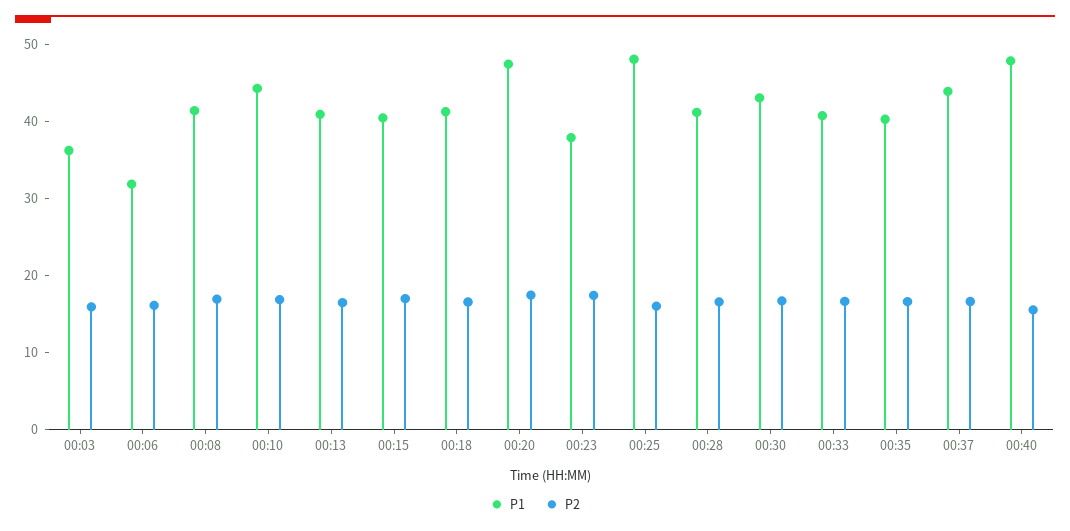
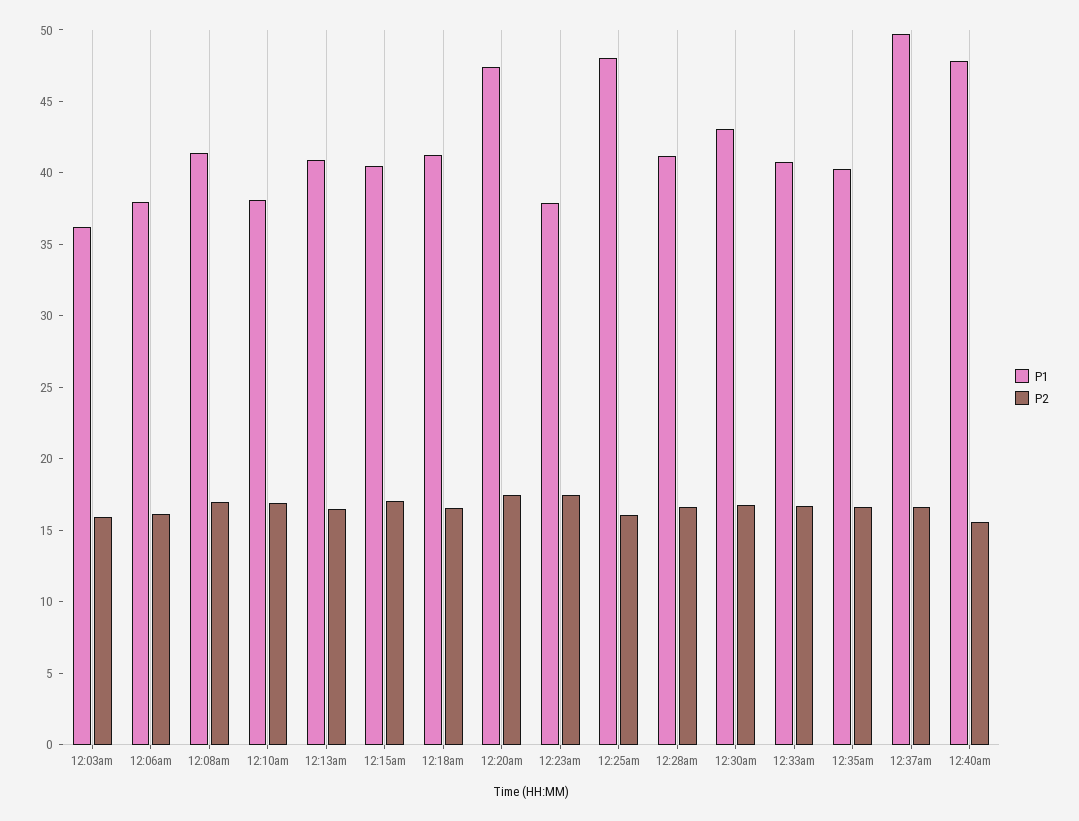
P1, 00:06: 32 -> 38
P1, 00:10: 44 -> 38
P1, 00:37: 44 -> 50

